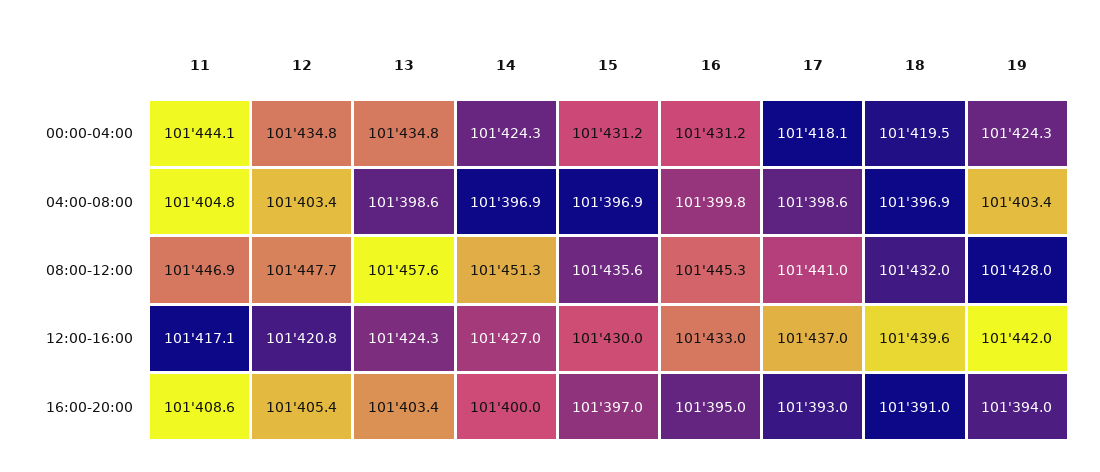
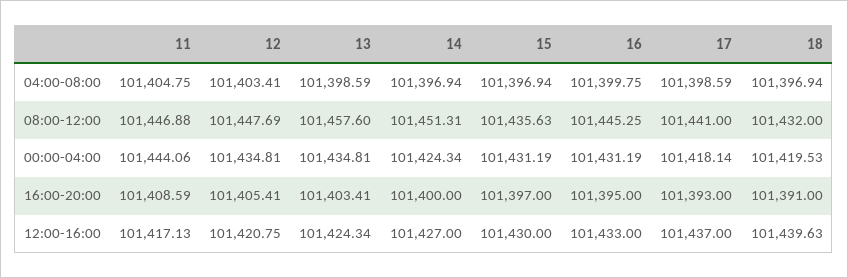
19, 00:00-04:00: 101424.3 -> none
19, 04:00-08:00: 101403.4 -> none
19, 08:00-12:00: 101428 -> none
19, 12:00-16:00: 101442 -> none
19, 16:00-20:00: 101394 -> none

